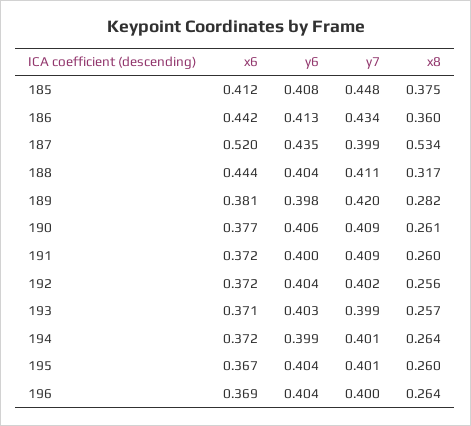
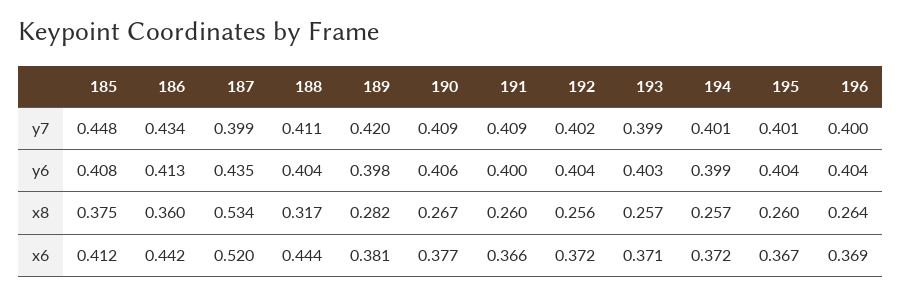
x8, 190: 0.261 -> 0.267
x6, 191: 0.372 -> 0.366
x8, 194: 0.264 -> 0.257

